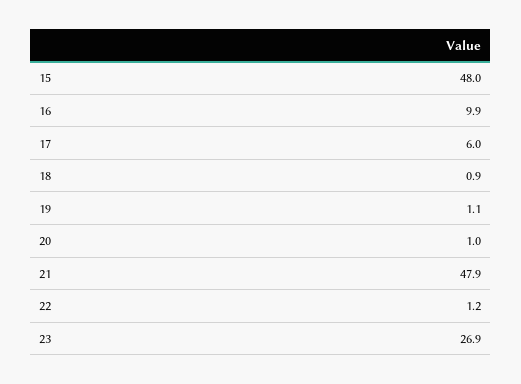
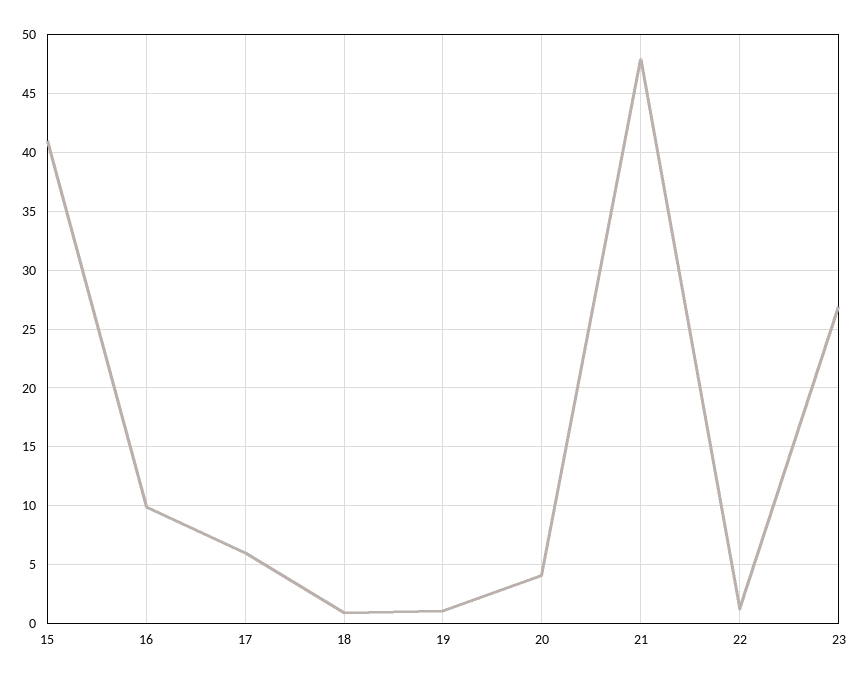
15: 48 -> 41
20: 1 -> 4

